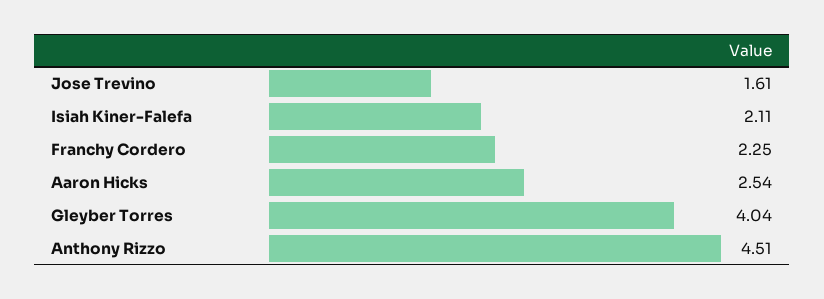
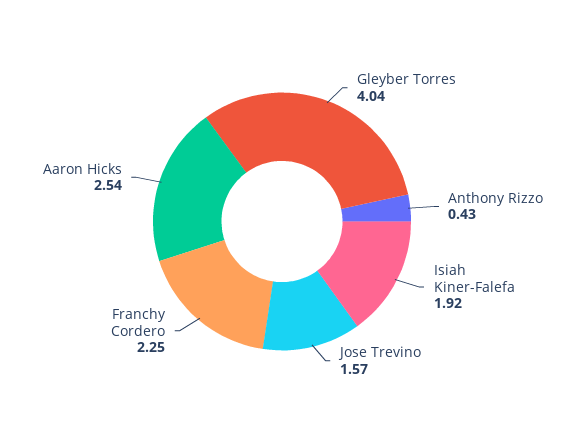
Jose Trevino: 1.61 -> 1.57
Isiah Kiner-Falefa: 2.11 -> 1.92
Anthony Rizzo: 4.51 -> 0.43

